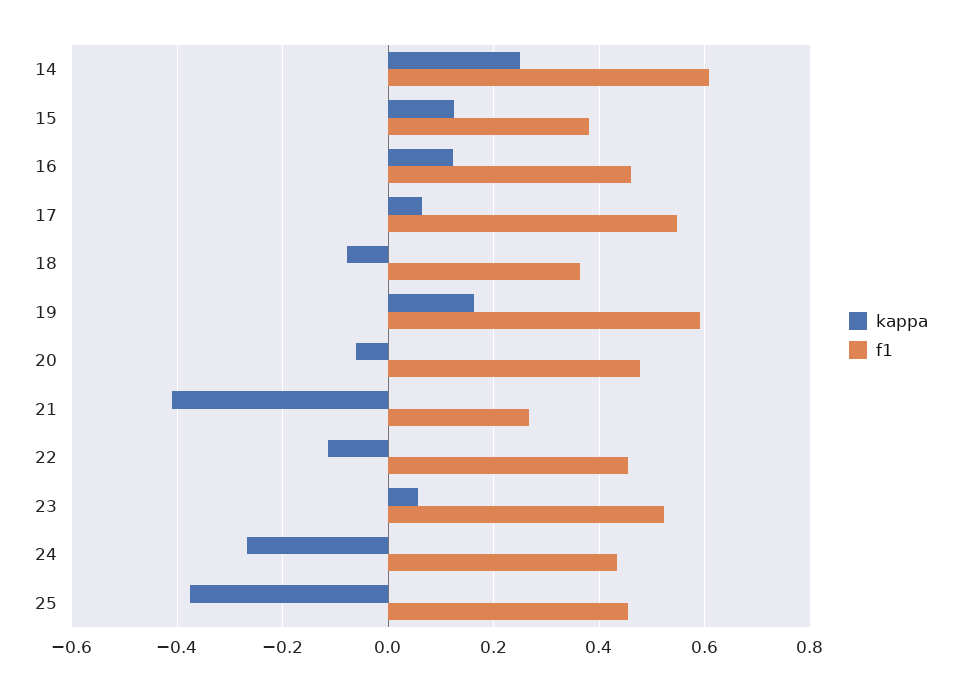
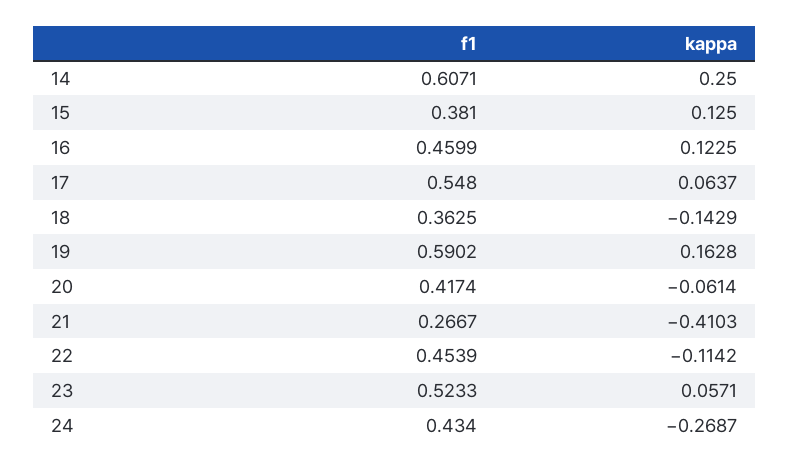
kappa, 18: -0.08 -> -0.1429
f1, 20: 0.48 -> 0.4174
kappa, 25: -0.38 -> none
f1, 25: 0.46 -> none

